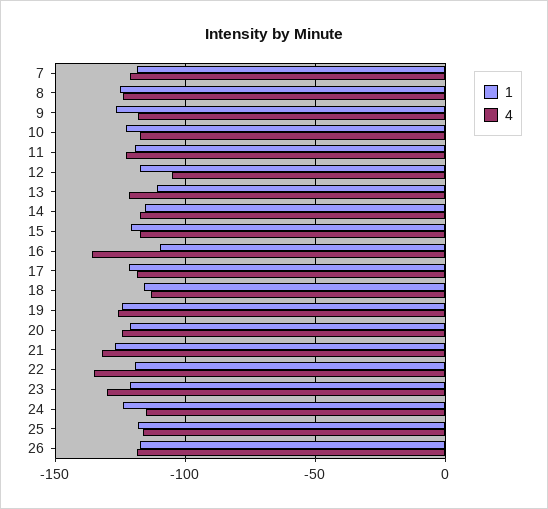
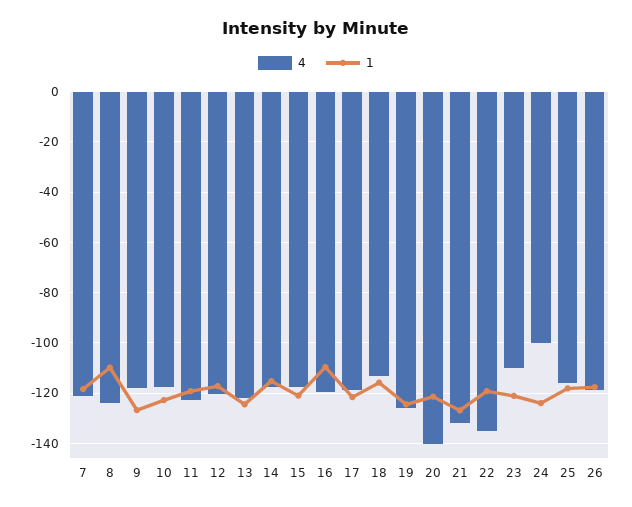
1, 8: -125 -> -110
4, 12: -105 -> -120
1, 13: -110 -> -125
4, 16: -135 -> -120
4, 20: -125 -> -140
4, 23: -130 -> -110
4, 24: -115 -> -100

